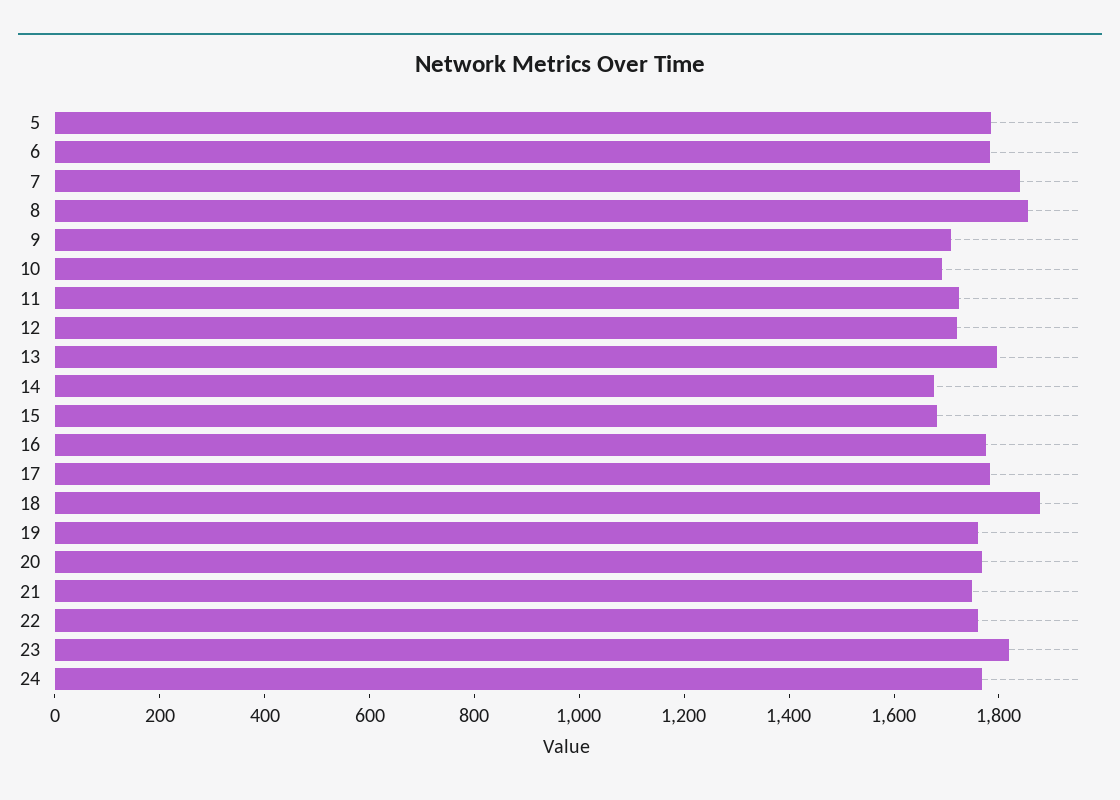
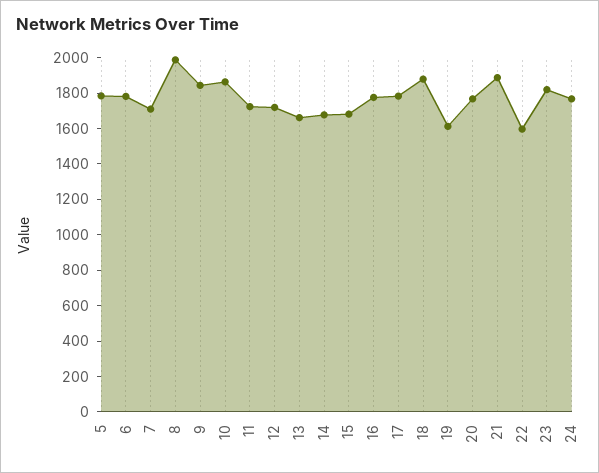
7: 1850 -> 1700
8: 1850 -> 2000
9: 1700 -> 1850
10: 1700 -> 1850
13: 1800 -> 1650
19: 1750 -> 1600
21: 1750 -> 1900
22: 1750 -> 1600

